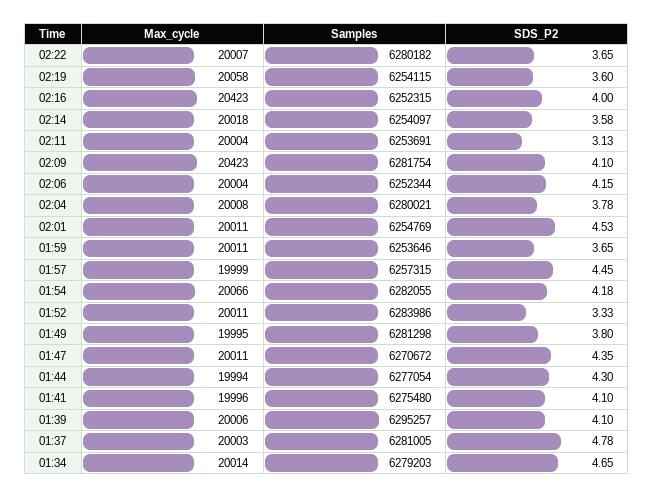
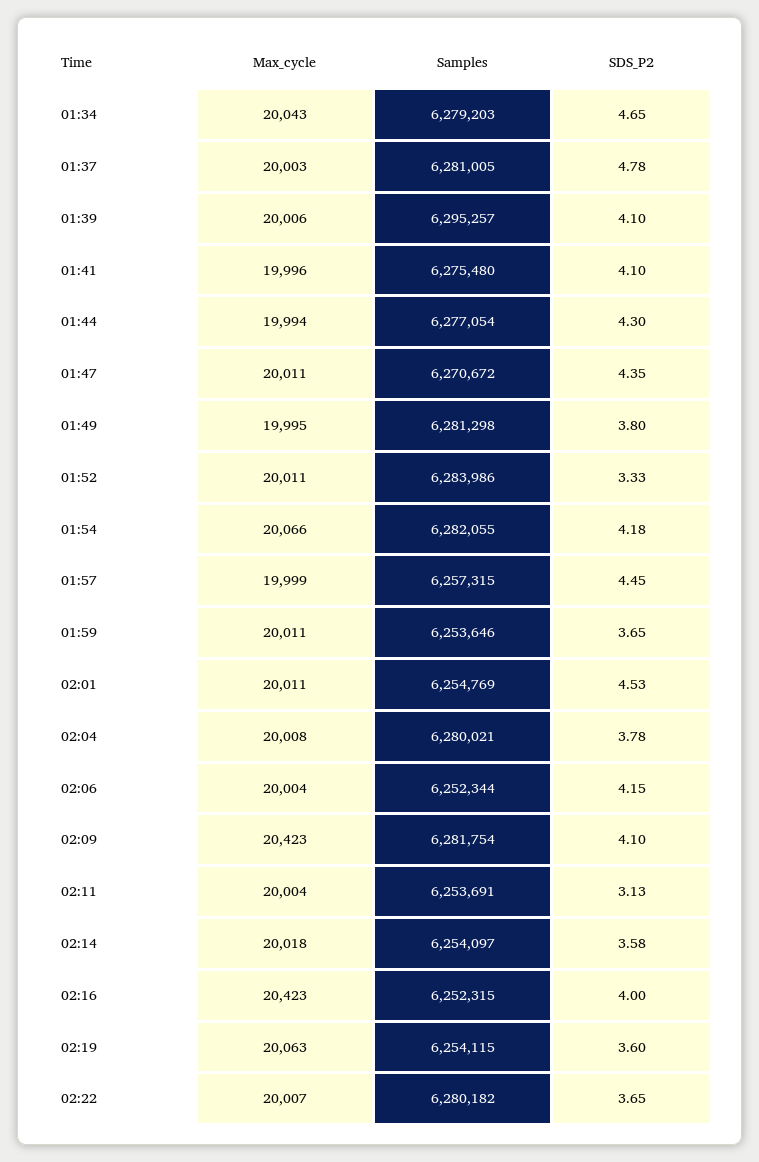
Max_cycle, 02:19: 20058 -> 20063
Max_cycle, 01:34: 20014 -> 20043

